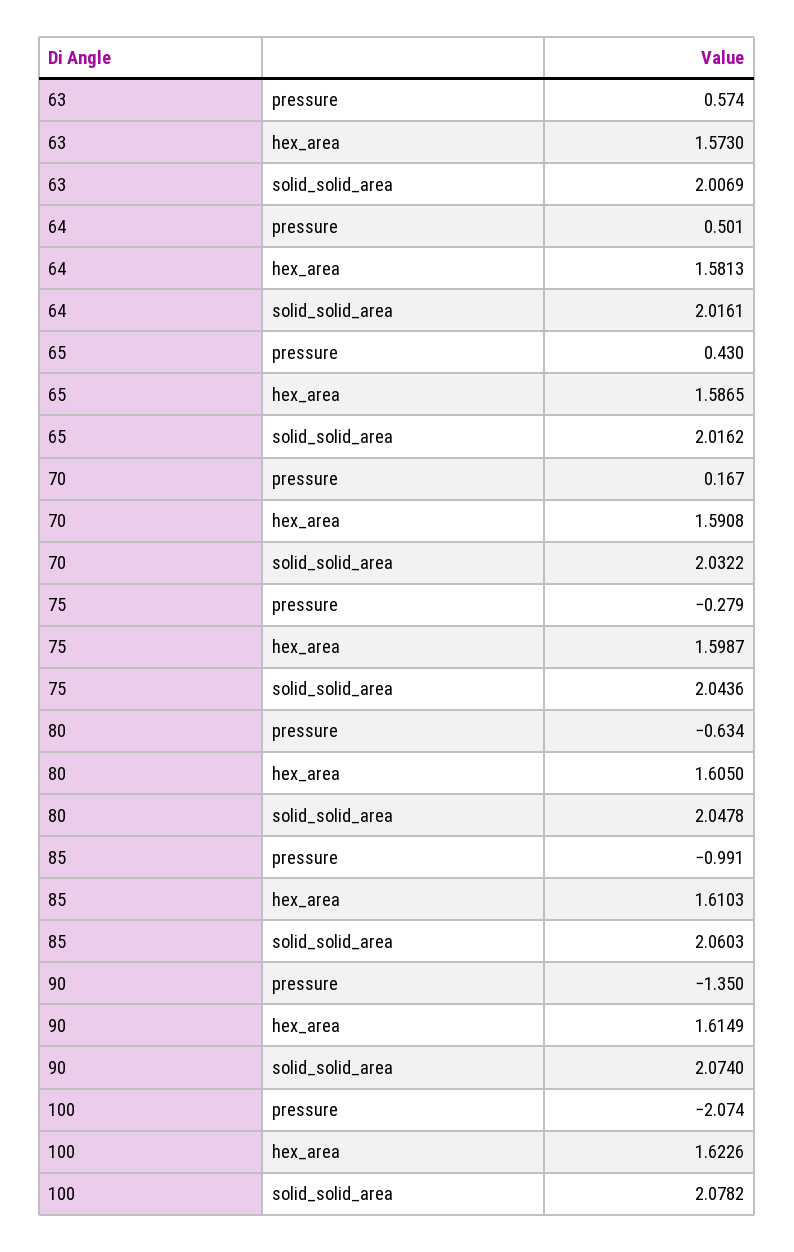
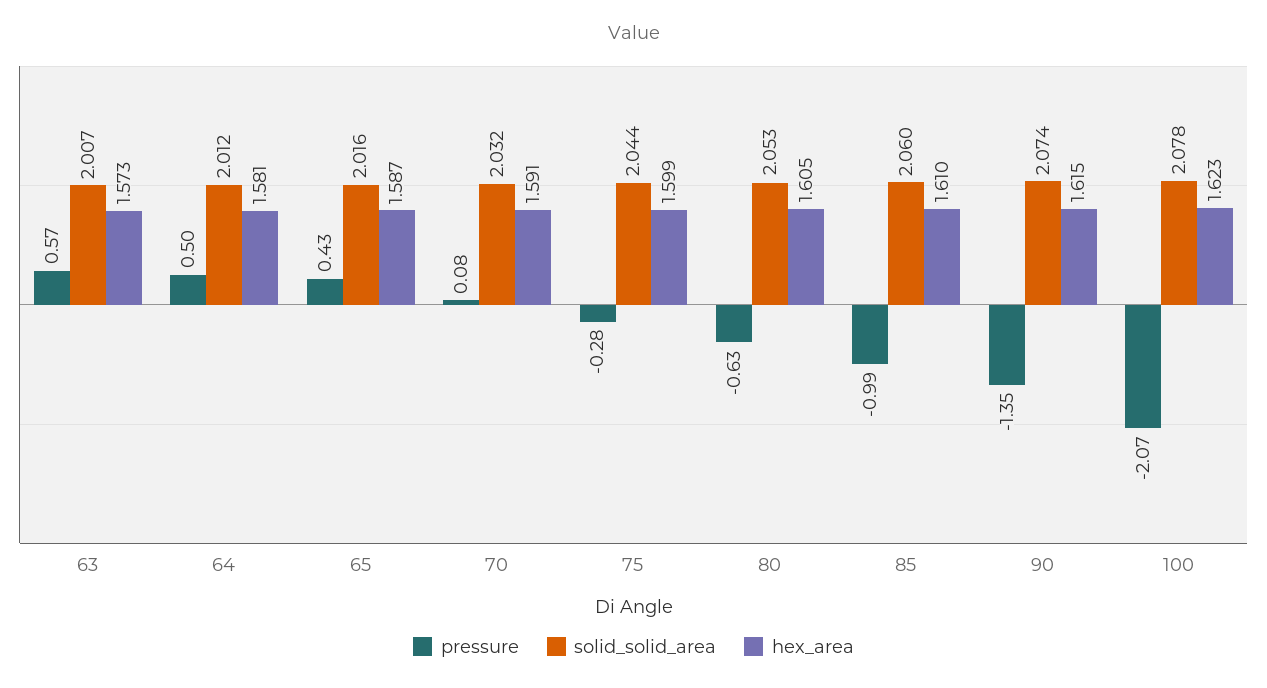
solid_solid_area, 64: 2.0161 -> 2.012
pressure, 70: 0.167 -> 0.08
solid_solid_area, 80: 2.0478 -> 2.053

